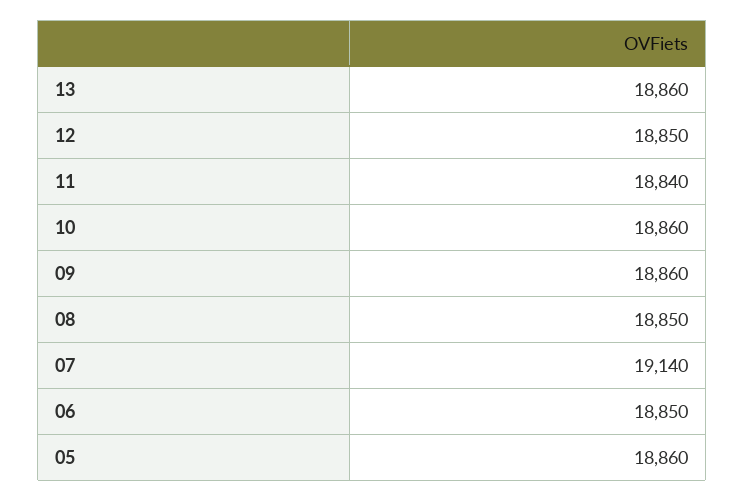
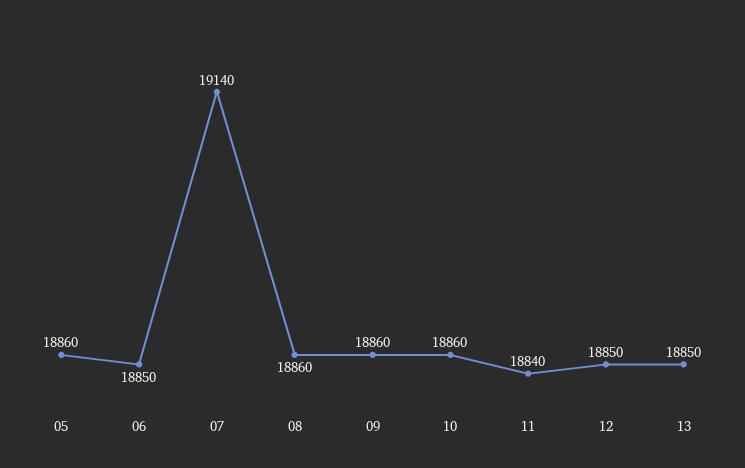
13: 18860 -> 18850
08: 18850 -> 18860

